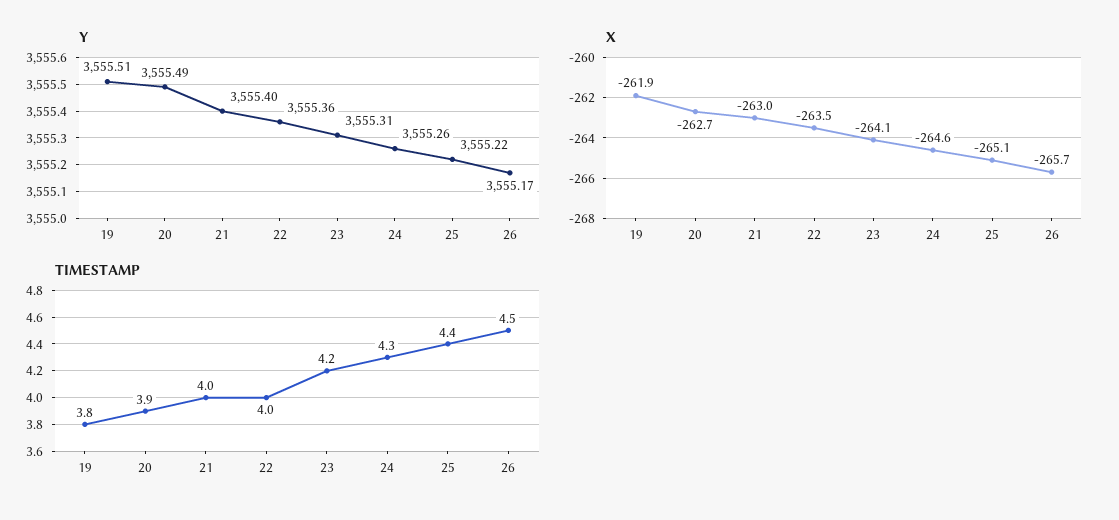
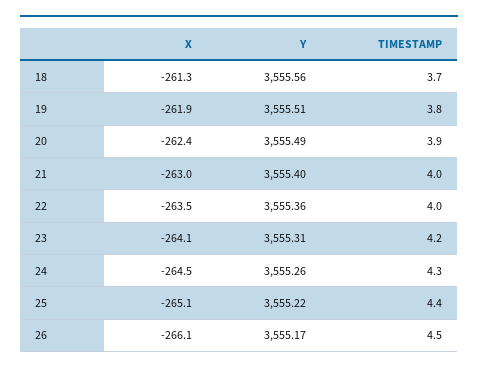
X, 20: -262.7 -> -262.4
X, 24: -264.6 -> -264.5
X, 26: -265.7 -> -266.1
X, 18: none -> -261.3
Y, 18: none -> 3555.56
TIMESTAMP, 18: none -> 3.7

